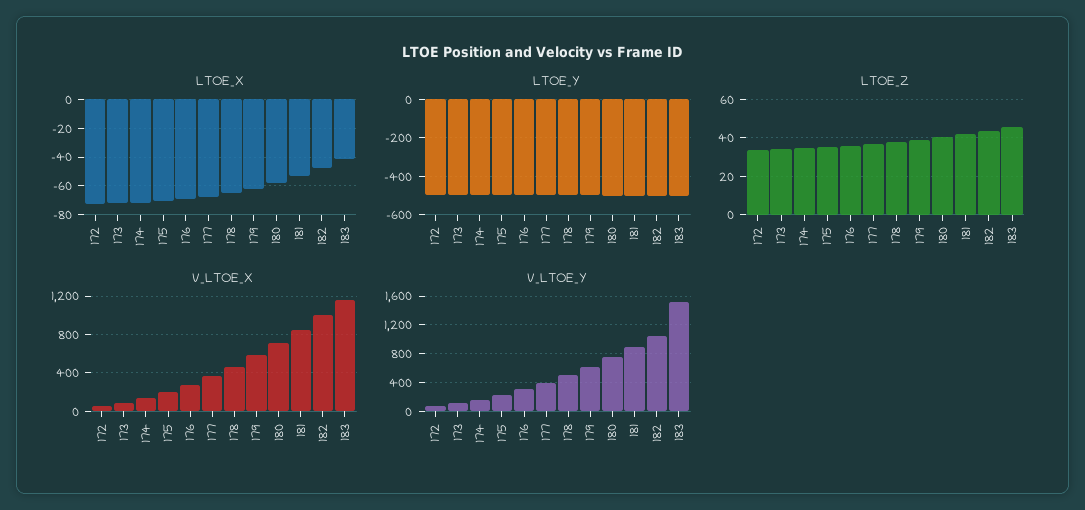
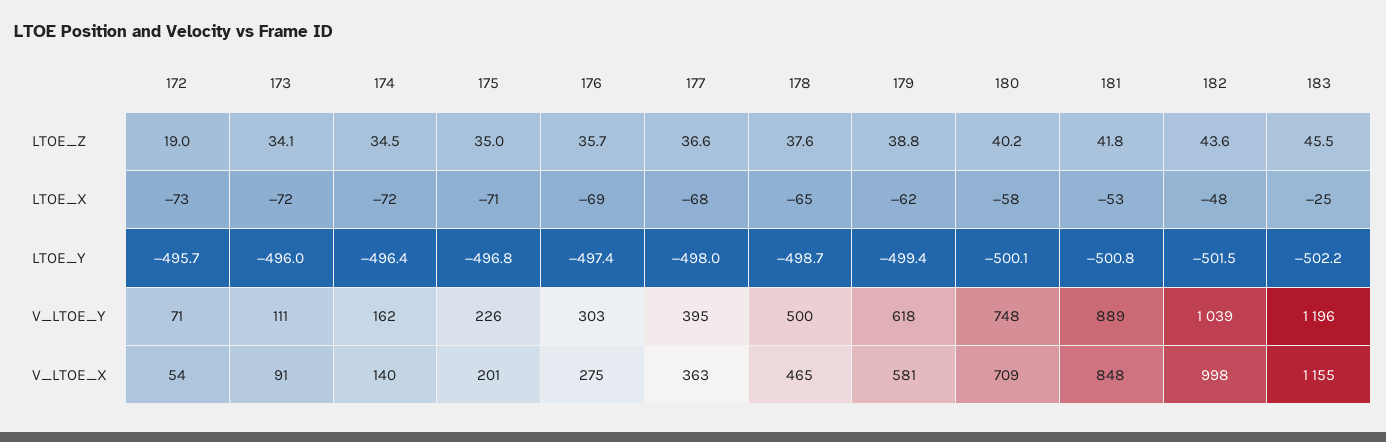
LTOE_X, 183: -40 -> -25
LTOE_Z, 172: 35 -> 19
V_LTOE_Y, 183: 1500 -> 1196

